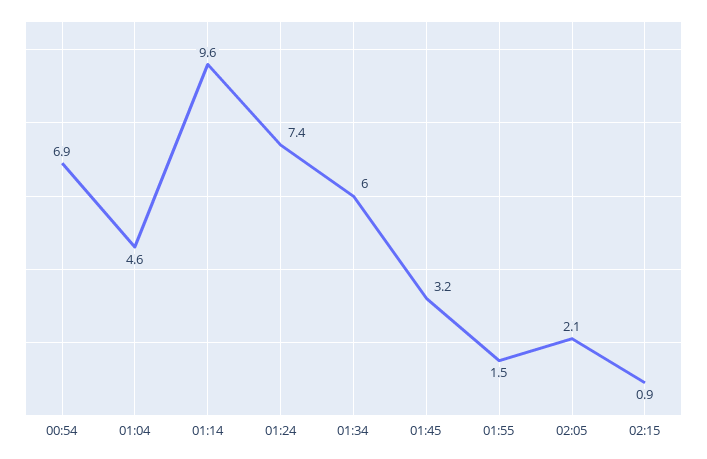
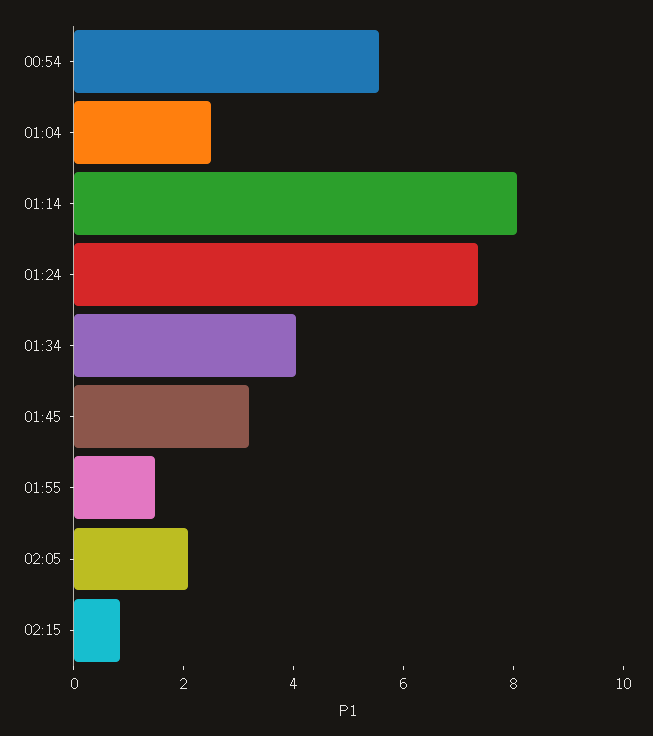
00:54: 6.9 -> 5.5
01:04: 4.6 -> 2.5
01:14: 9.6 -> 8
01:34: 6 -> 4

